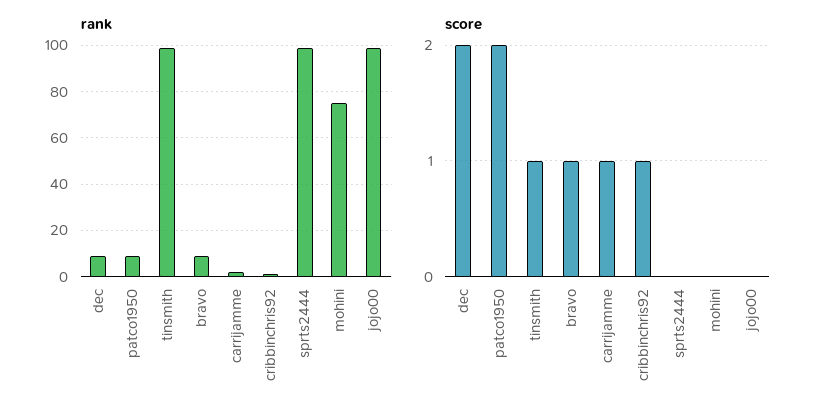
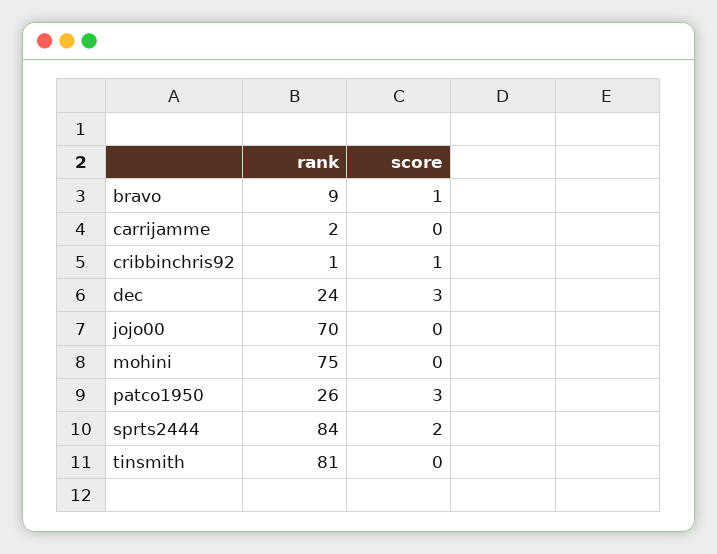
rank, dec: 10 -> 24
rank, patco1950: 10 -> 26
rank, tinsmith: 100 -> 81
rank, sprts2444: 100 -> 84
rank, jojo00: 100 -> 70
score, dec: 2 -> 3
score, patco1950: 2 -> 3
score, tinsmith: 1 -> 0
score, carrijamme: 1 -> 0
score, sprts2444: 0 -> 2

